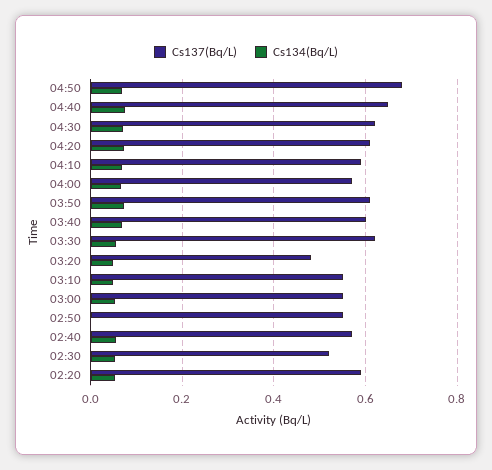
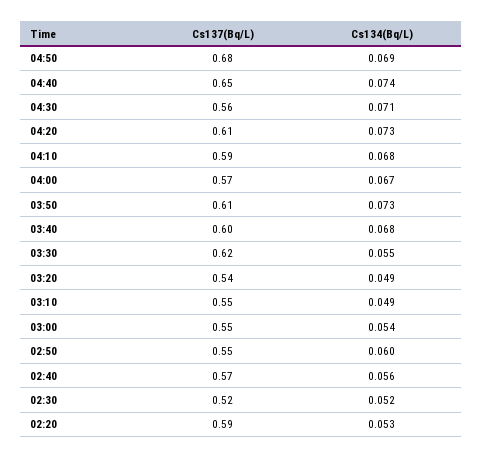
Cs137(Bq/L), 04:30: 0.62 -> 0.56
Cs137(Bq/L), 03:20: 0.48 -> 0.54
Cs134(Bq/L), 02:50: 0 -> 0.06

